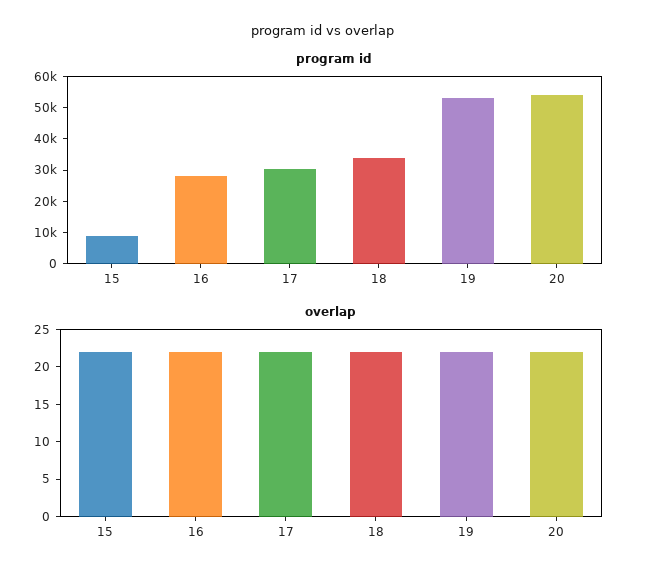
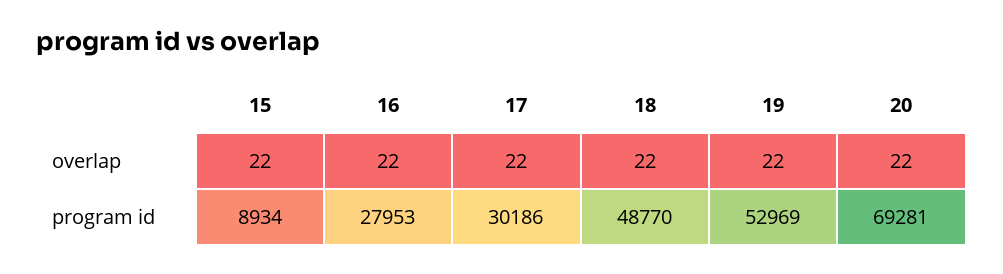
program id, 18: 35000 -> 48770
program id, 20: 55000 -> 69281

